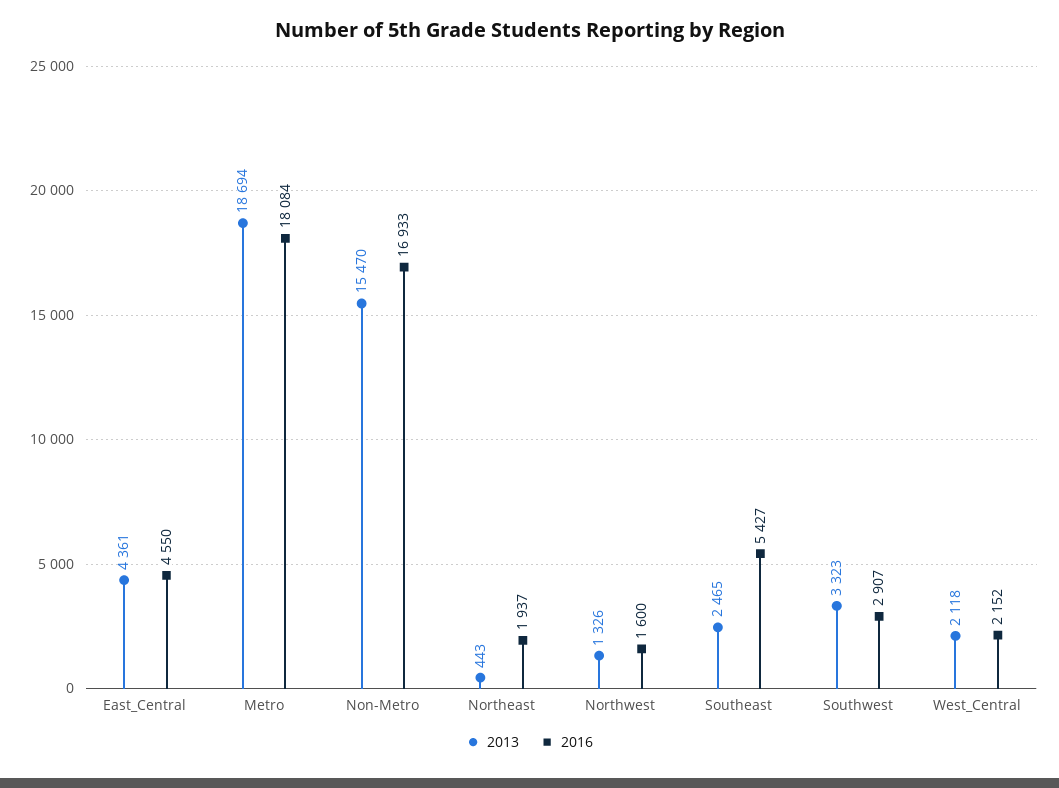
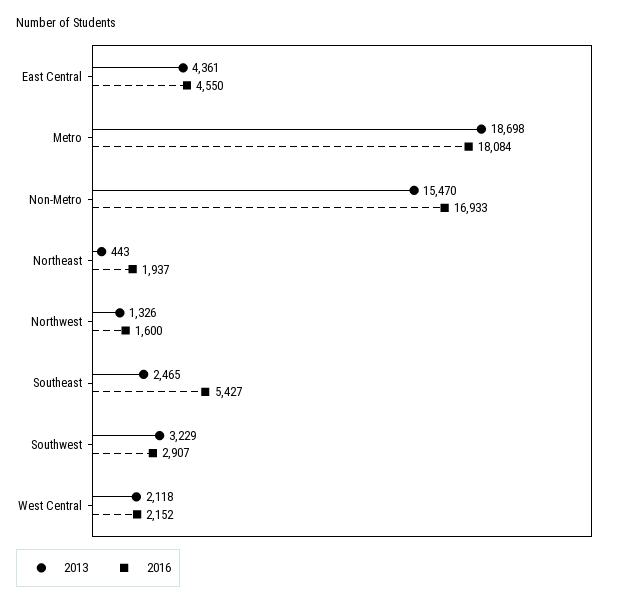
2013, Metro: 18694 -> 18698
2013, Southwest: 3323 -> 3229

